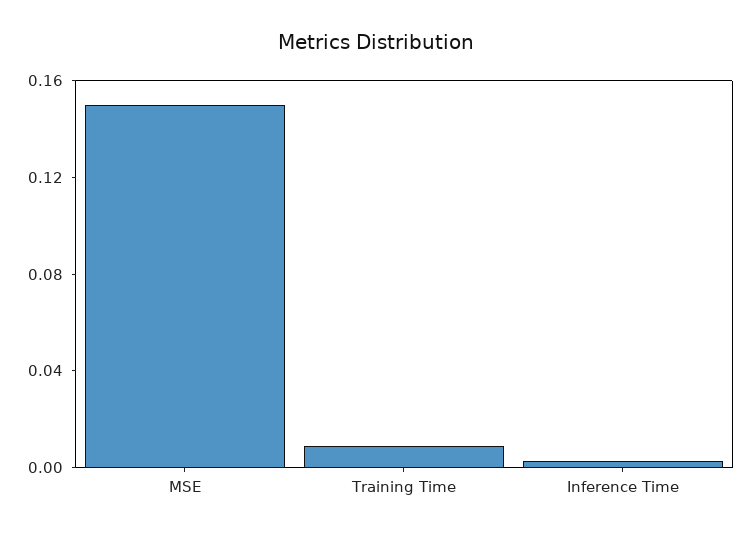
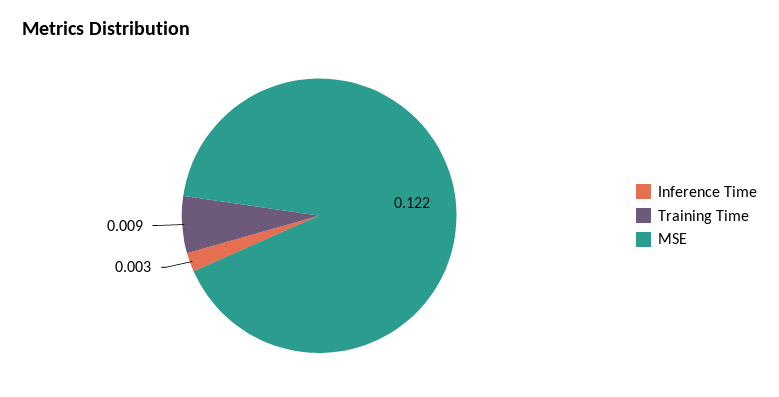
MSE: 0.15 -> 0.122

